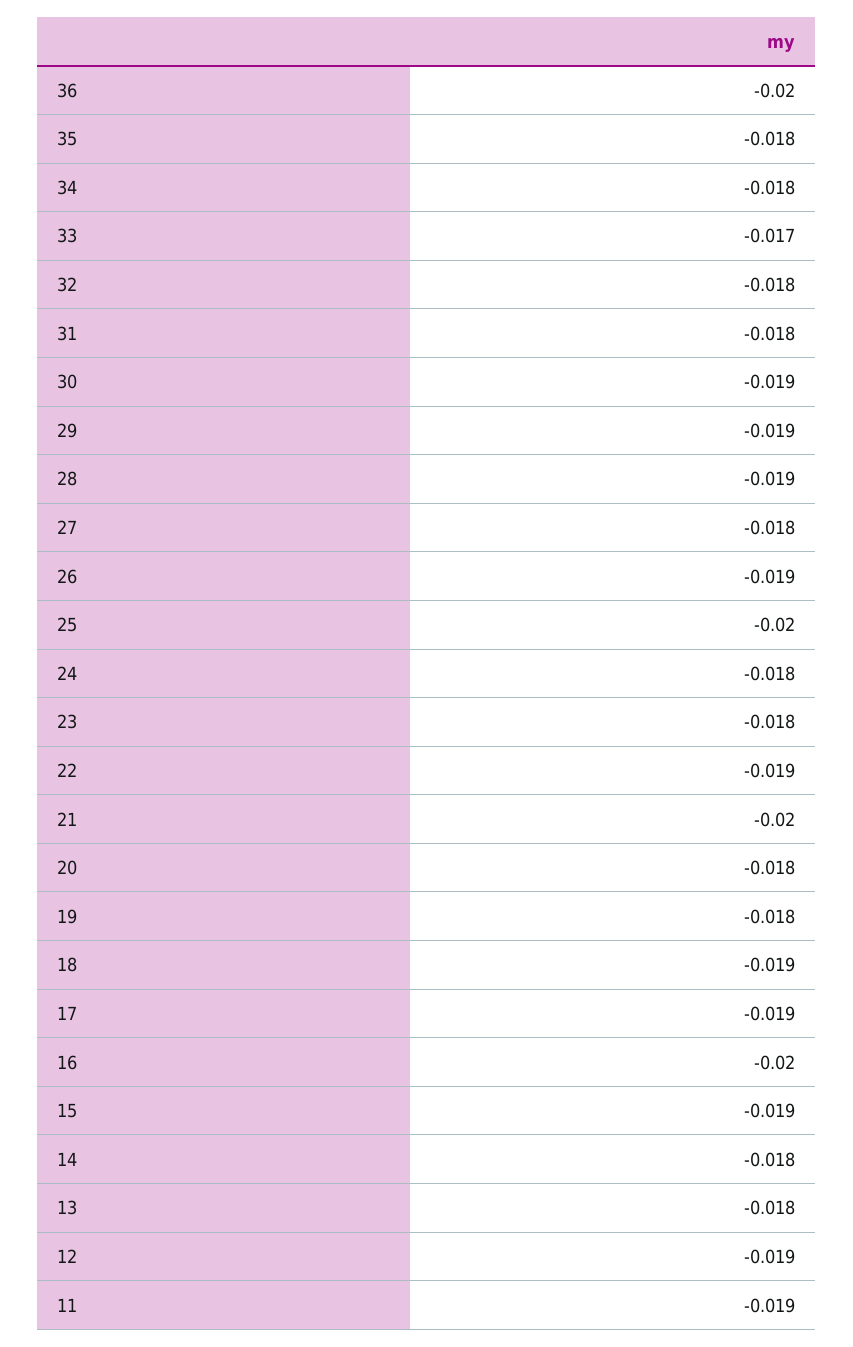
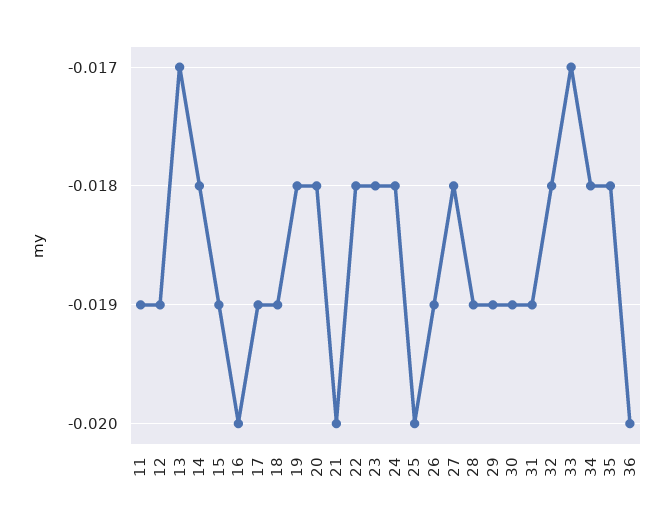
31: -0.018 -> -0.019
22: -0.019 -> -0.018
13: -0.018 -> -0.017

